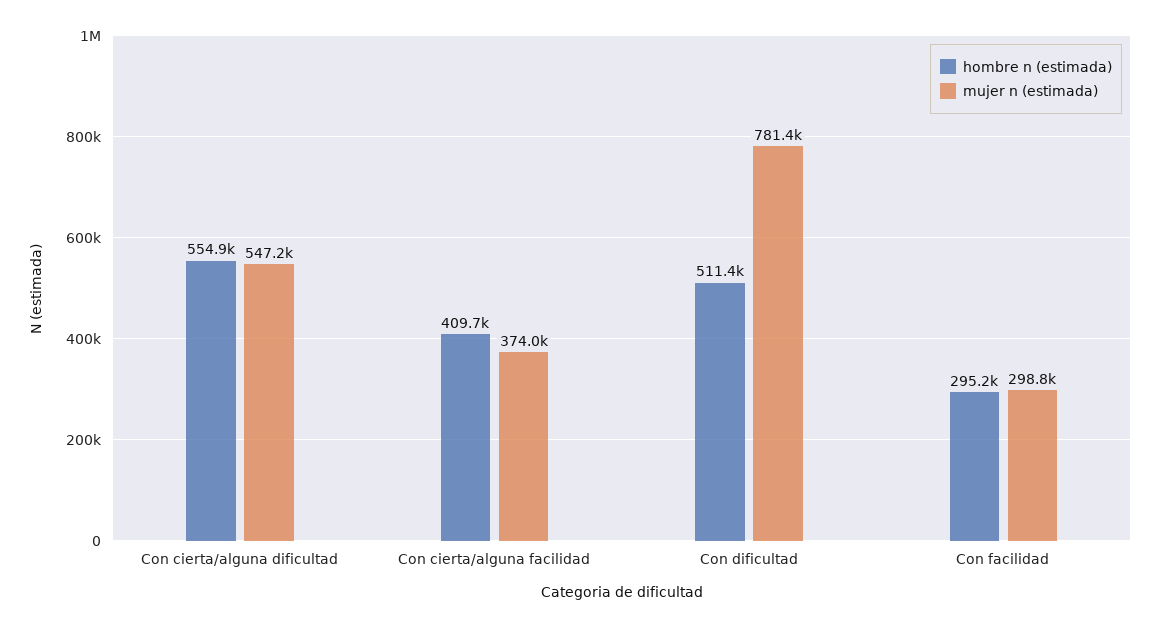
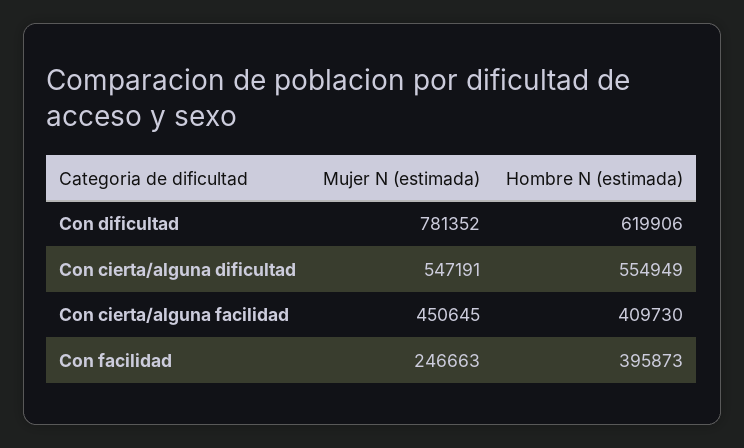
mujer n (estimada), Con cierta/alguna facilidad: 374000 -> 450645
hombre n (estimada), Con dificultad: 511400 -> 619906
hombre n (estimada), Con facilidad: 295200 -> 395873
mujer n (estimada), Con facilidad: 298800 -> 246663

